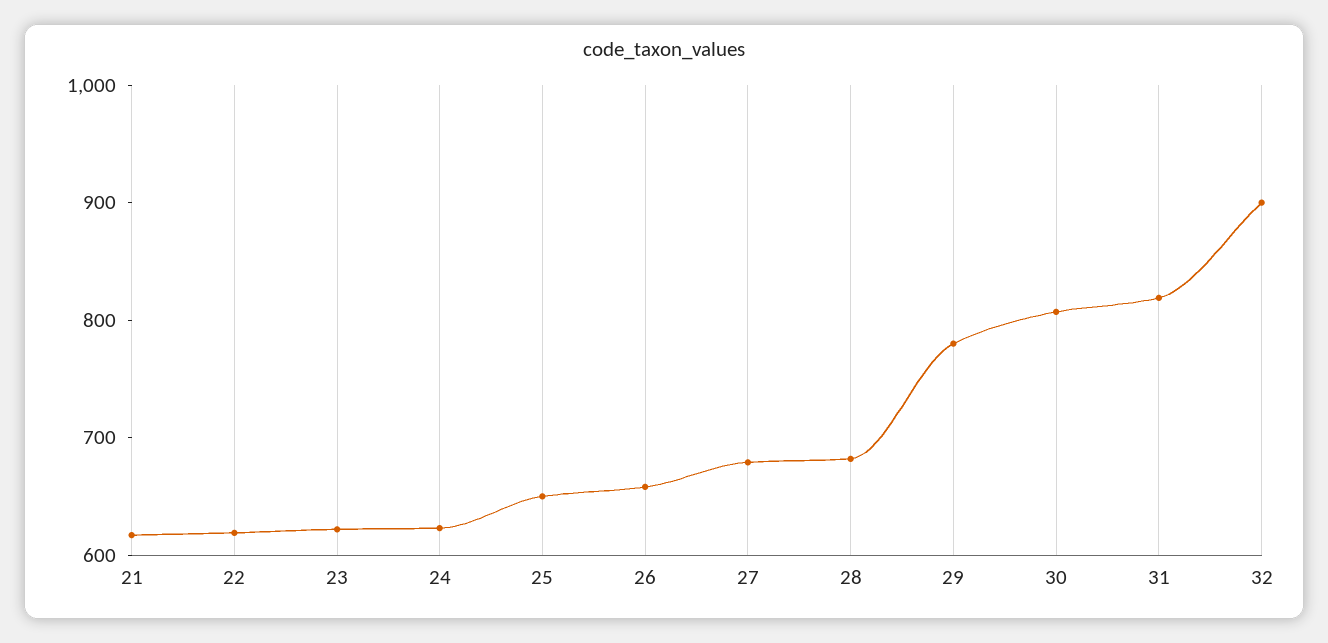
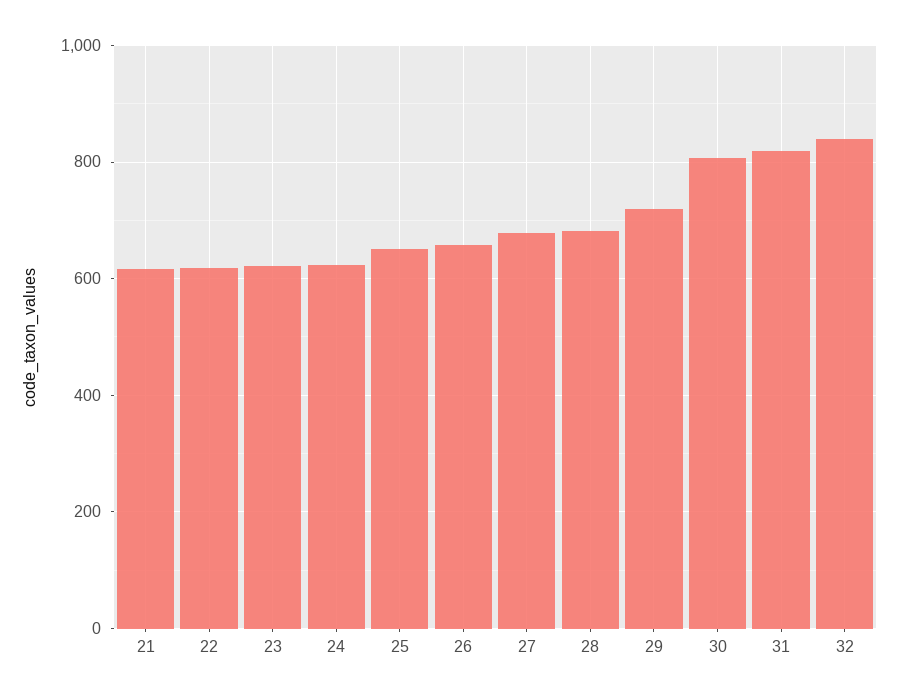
29: 780 -> 720
32: 900 -> 840

